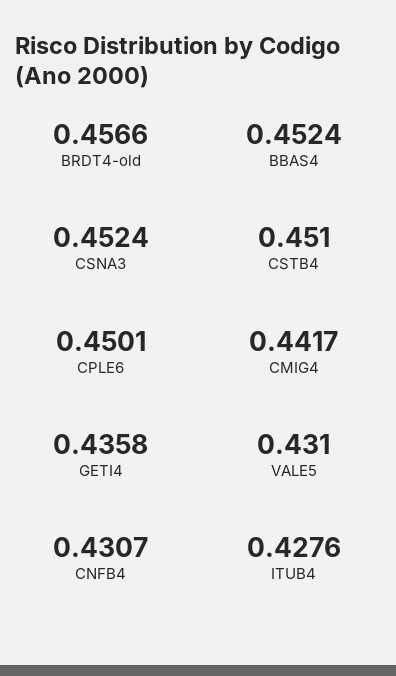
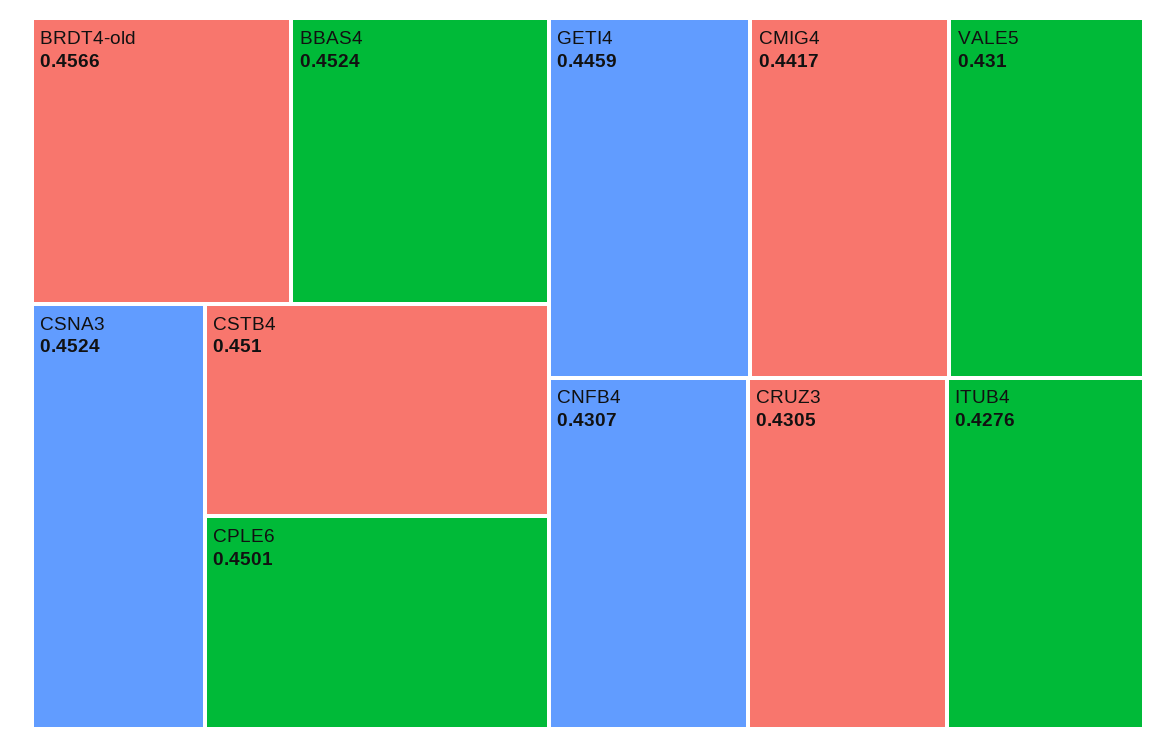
GETI4: 0.4358 -> 0.4459
CRUZ3: none -> 0.4305

